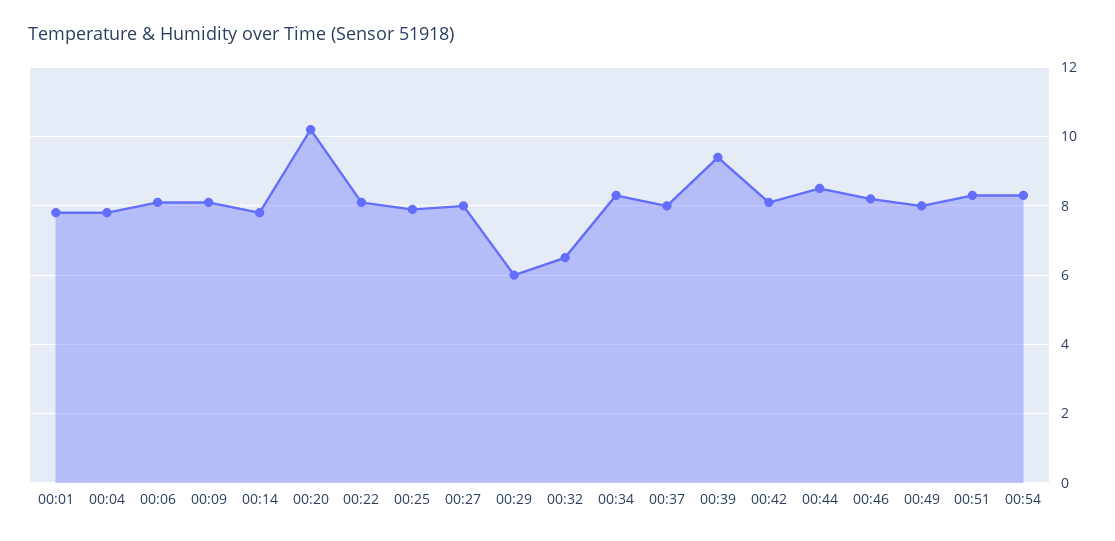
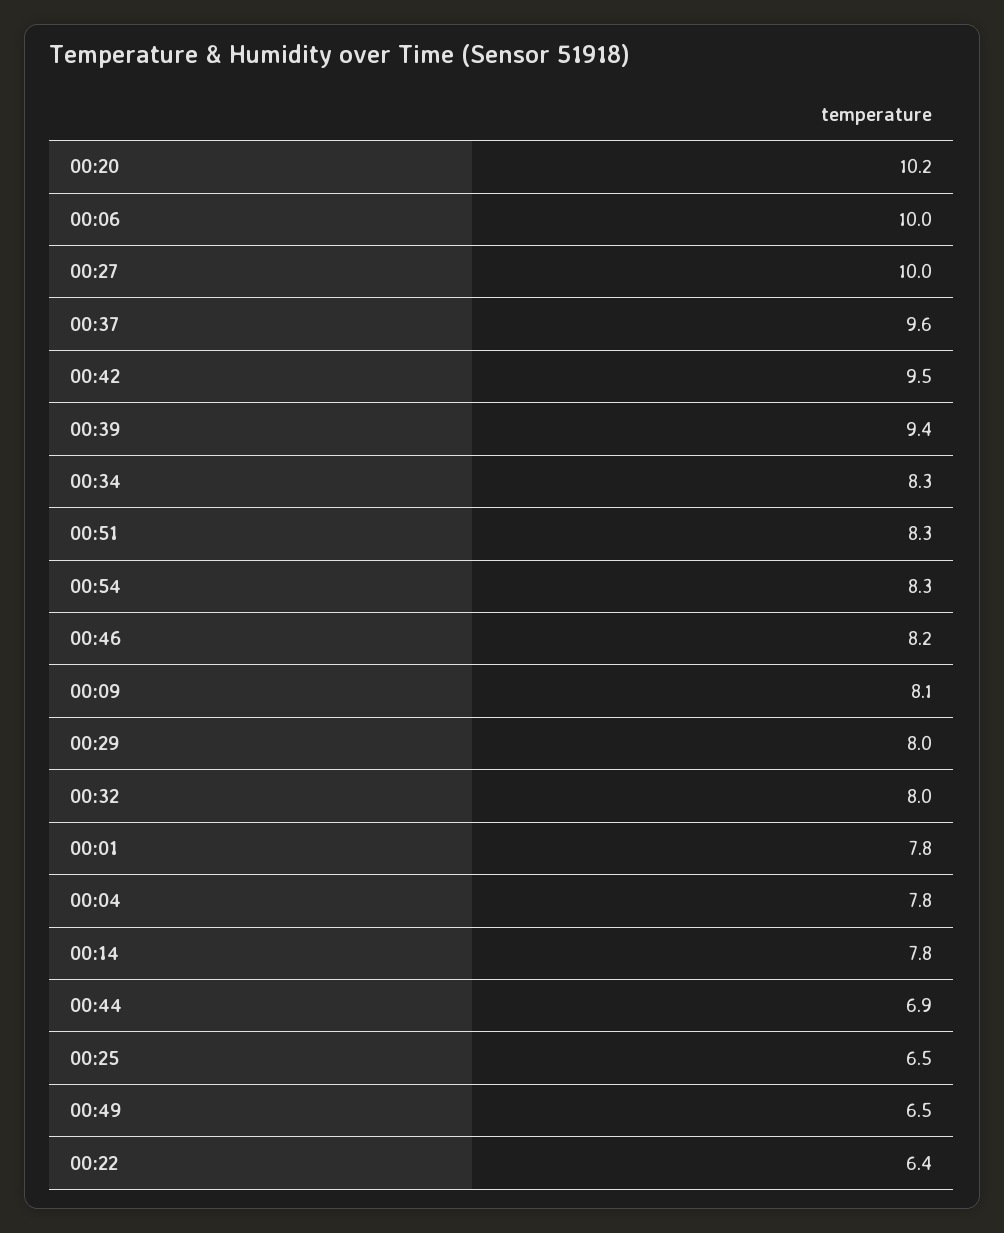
00:06: 8 -> 10
00:22: 8 -> 6.4
00:25: 8 -> 6.5
00:27: 8 -> 10
00:29: 6 -> 8
00:32: 6.5 -> 8
00:37: 8 -> 9.6
00:42: 8 -> 9.5
00:44: 8.5 -> 6.9
00:49: 8 -> 6.5

